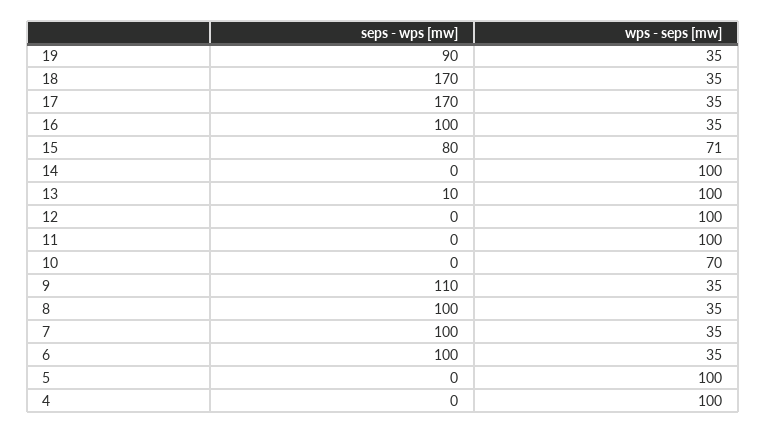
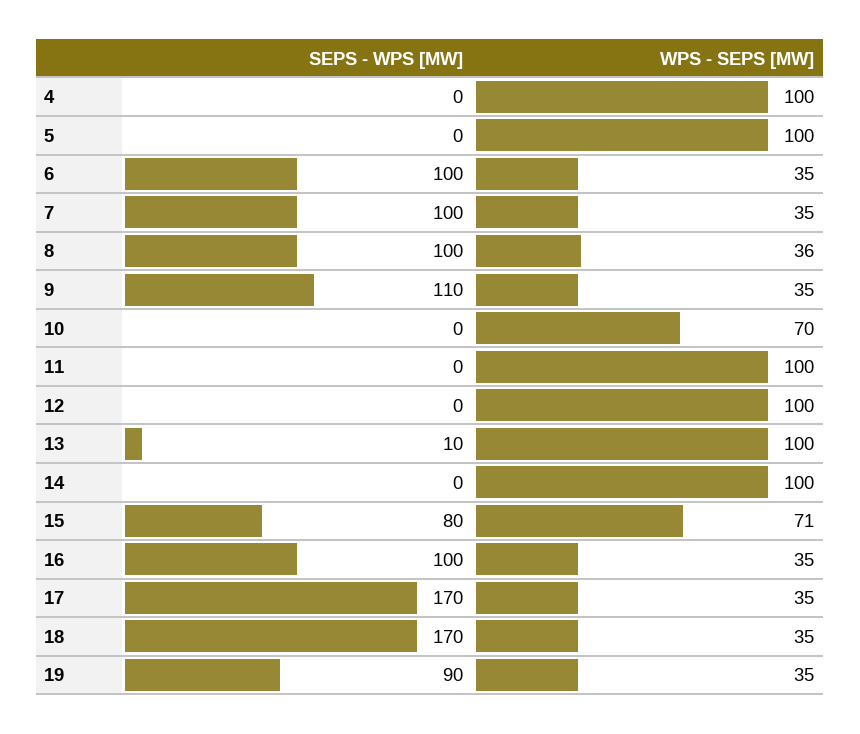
wps - seps [mw], 8: 35 -> 36

